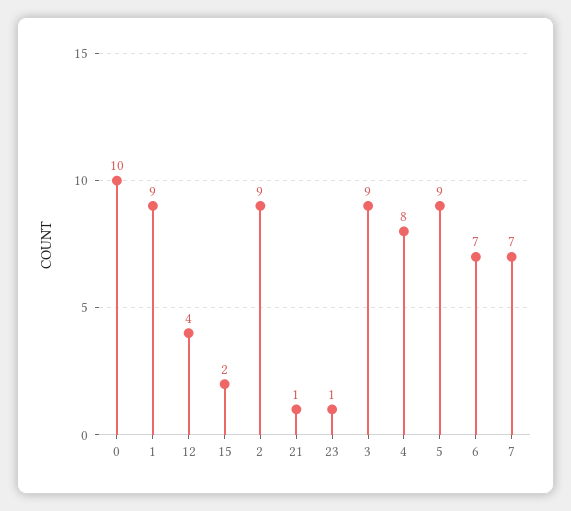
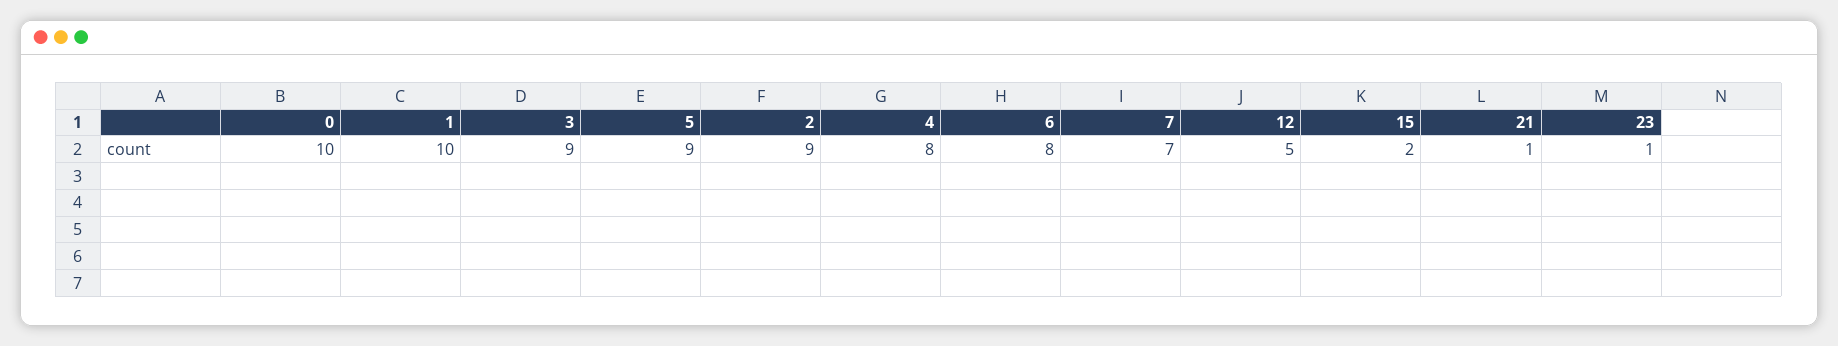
1: 9 -> 10
12: 4 -> 5
6: 7 -> 8

